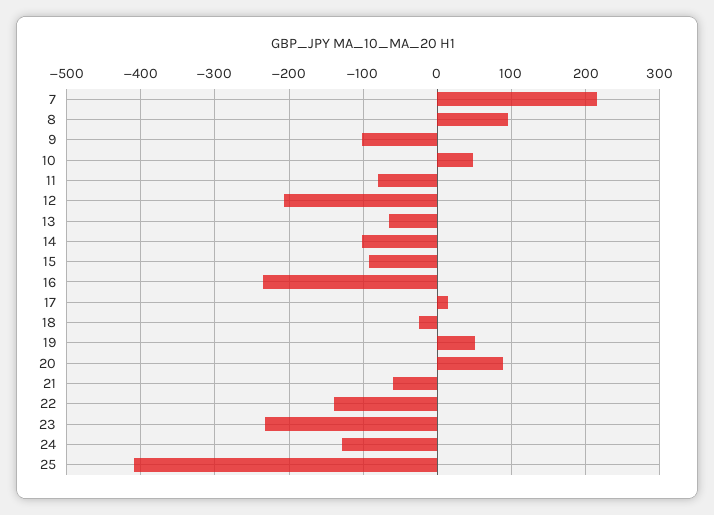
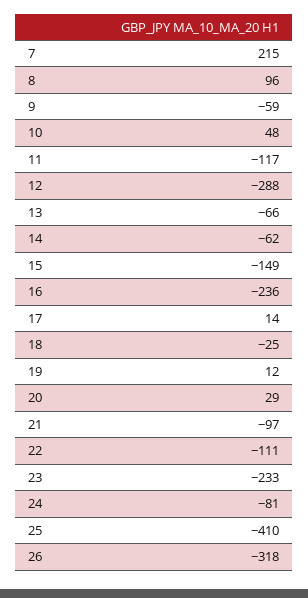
9: -100 -> -59
11: -80 -> -117
12: -210 -> -288
14: -100 -> -62
15: -90 -> -149
19: 50 -> 12
20: 90 -> 29
21: -60 -> -97
22: -140 -> -111
24: -130 -> -81
26: none -> -318

